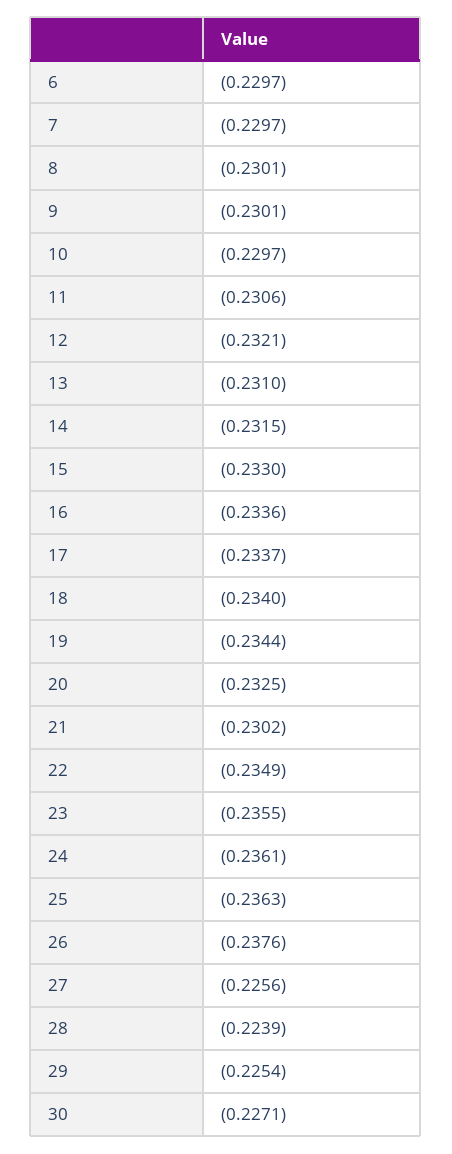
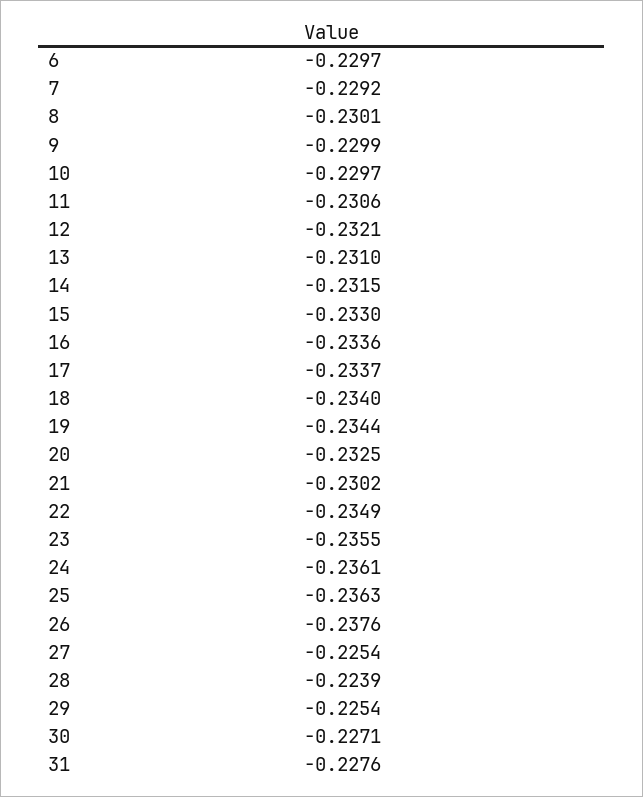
7: -0.2297 -> -0.2292
9: -0.2301 -> -0.2299
27: -0.2256 -> -0.2254
31: none -> -0.2276

